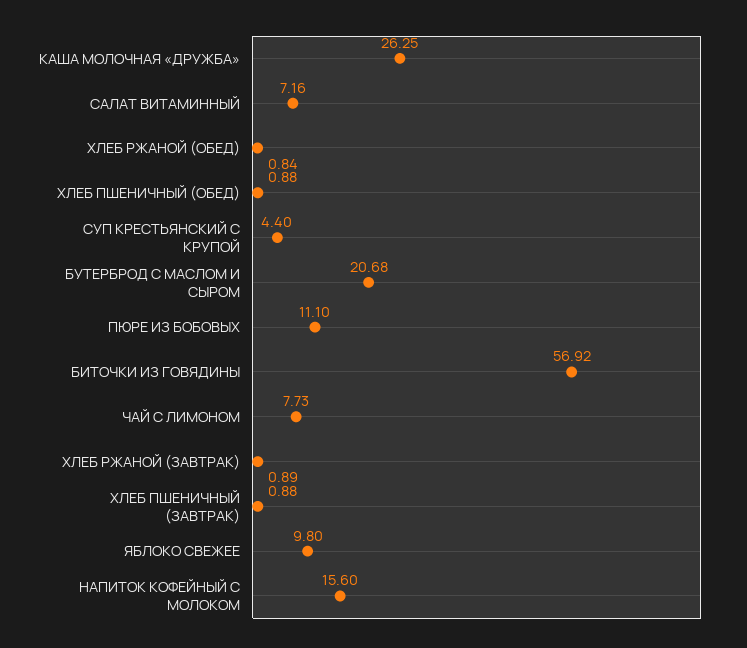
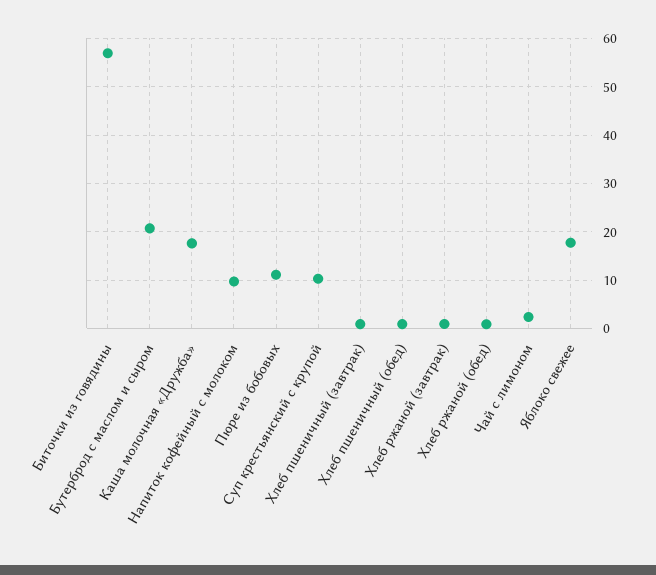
КАША МОЛОЧНАЯ «ДРУЖБА»: 26.25 -> 18
САЛАТ ВИТАМИННЫЙ: 7.16 -> none
СУП КРЕСТЬЯНСКИЙ С КРУПОЙ: 4.4 -> 10
ЧАЙ С ЛИМОНОМ: 7.73 -> 2
ЯБЛОКО СВЕЖЕЕ: 9.8 -> 18
НАПИТОК КОФЕЙНЫЙ С МОЛОКОМ: 15.6 -> 10

